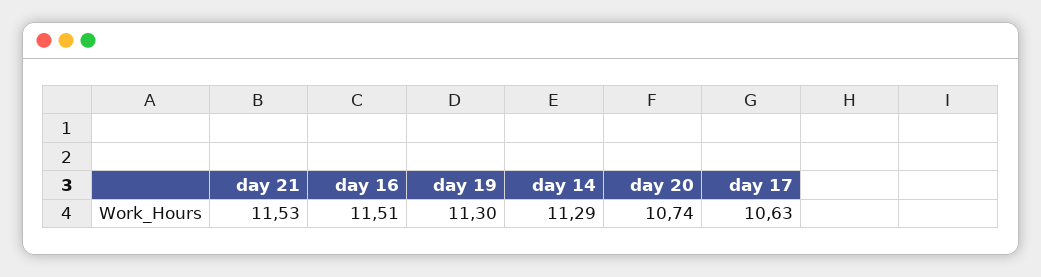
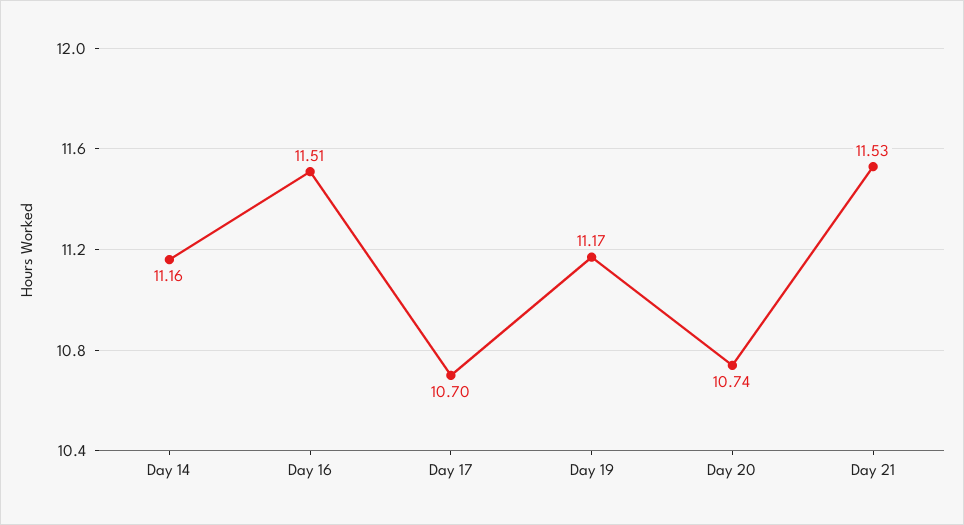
day 19: 11.3 -> 11.17
day 14: 11.29 -> 11.16
day 17: 10.63 -> 10.7

